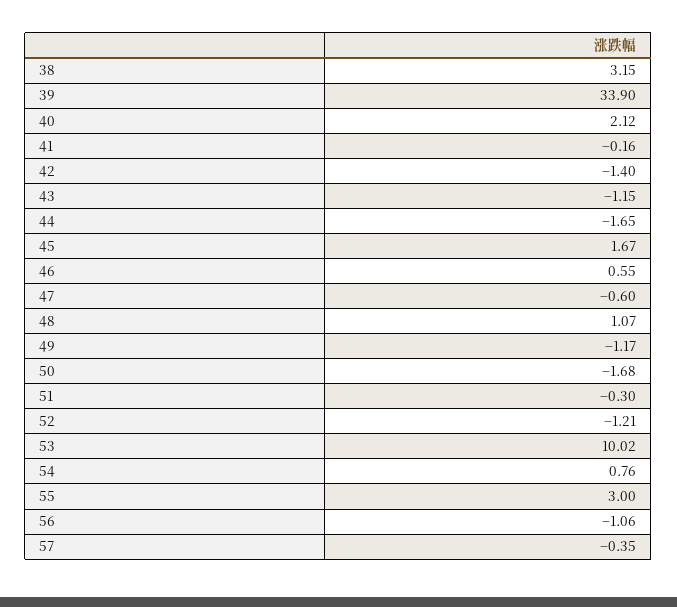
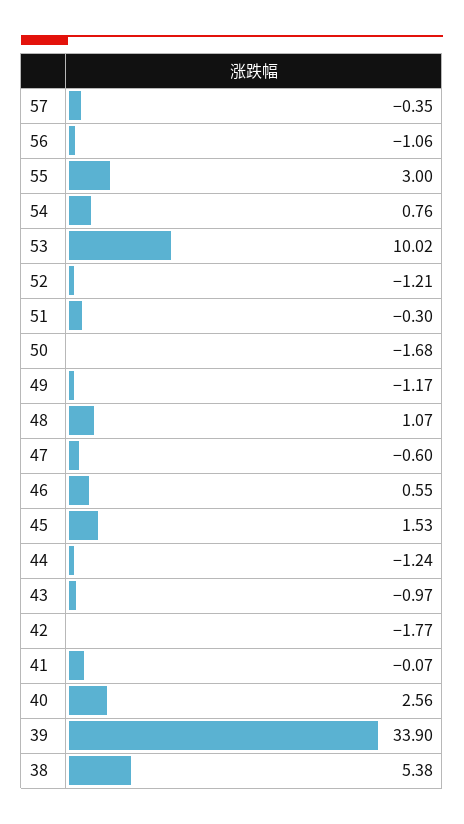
38: 3.15 -> 5.38
40: 2.12 -> 2.56
41: -0.16 -> -0.07
42: -1.4 -> -1.77
43: -1.15 -> -0.97
44: -1.65 -> -1.24
45: 1.67 -> 1.53

